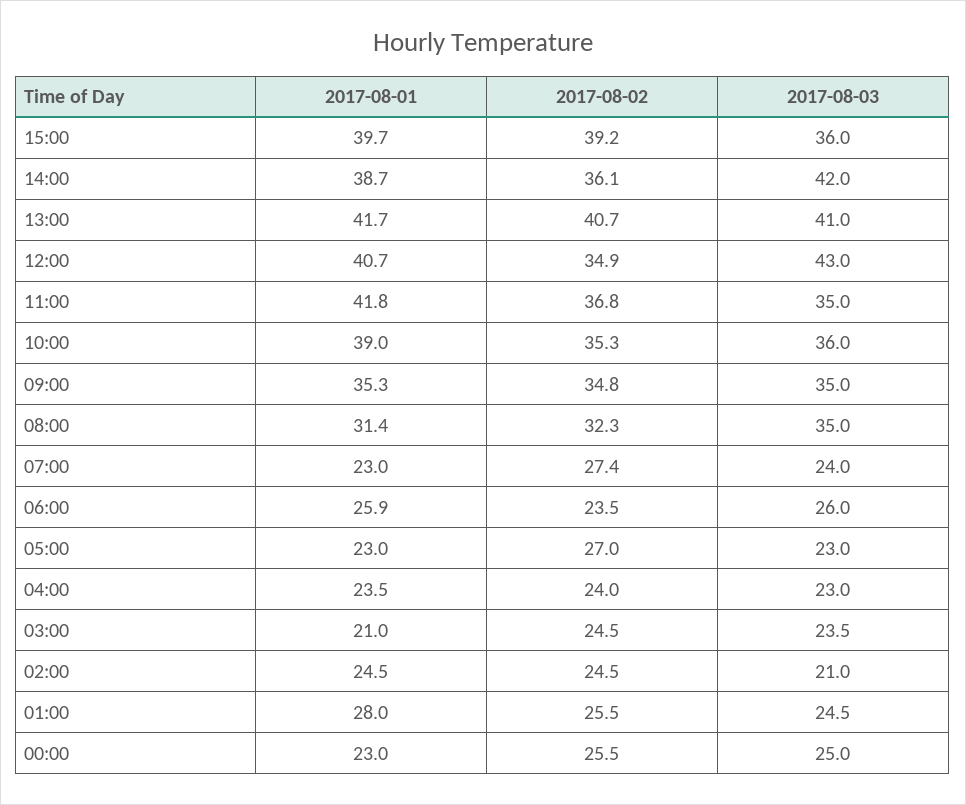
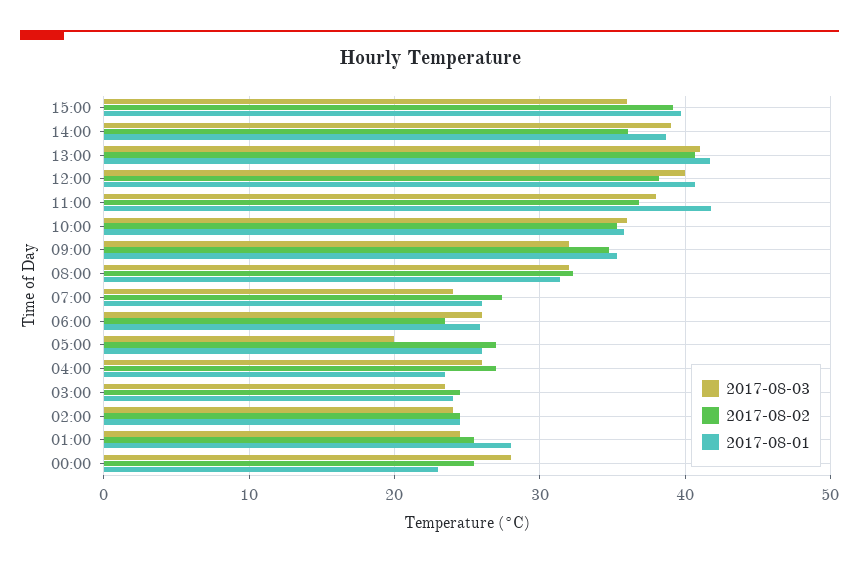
2017-08-03, 14:00: 42 -> 39
2017-08-02, 12:00: 34.9 -> 38
2017-08-03, 12:00: 43 -> 40
2017-08-03, 11:00: 35 -> 38
2017-08-01, 10:00: 39 -> 36
2017-08-03, 09:00: 35 -> 32
2017-08-03, 08:00: 35 -> 32
2017-08-01, 07:00: 23 -> 26
2017-08-01, 05:00: 23 -> 26
2017-08-03, 05:00: 23 -> 20
2017-08-02, 04:00: 24 -> 27
2017-08-03, 04:00: 23 -> 26
2017-08-01, 03:00: 21 -> 24
2017-08-03, 02:00: 21 -> 24
2017-08-03, 00:00: 25 -> 28

